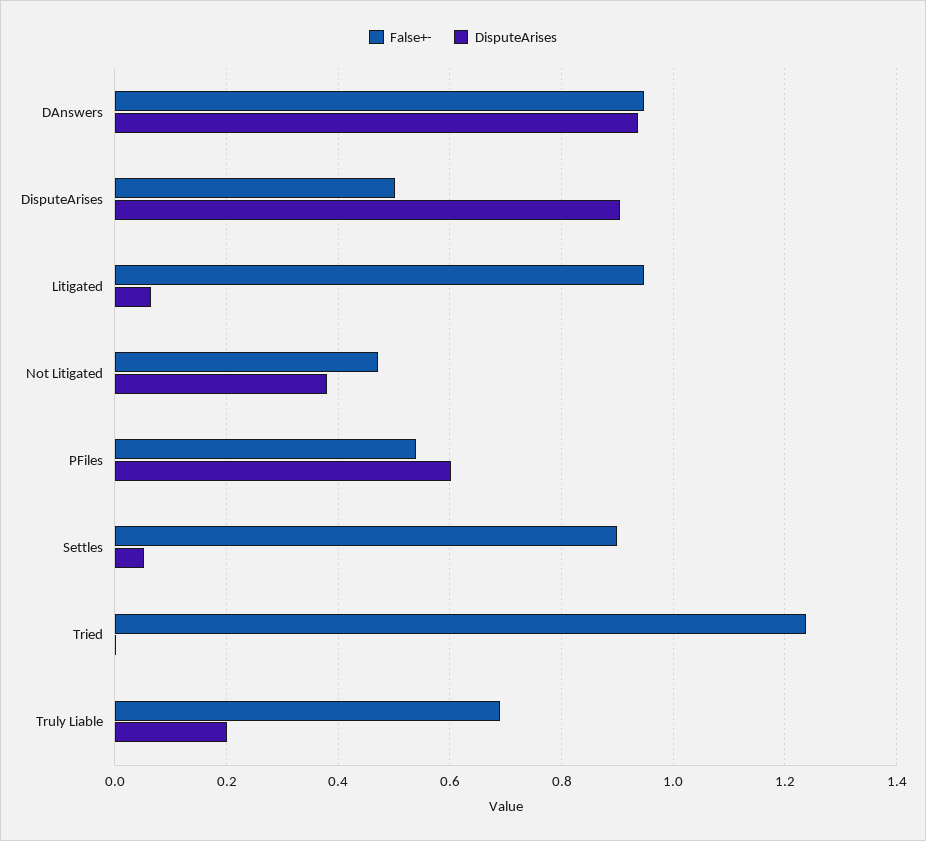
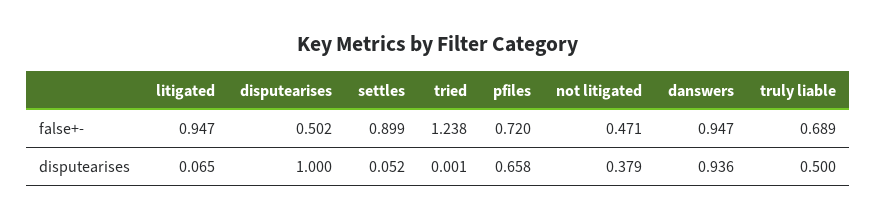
DisputeArises, DisputeArises: 0.9 -> 1
False+-, PFiles: 0.54 -> 0.72
DisputeArises, PFiles: 0.6 -> 0.658
DisputeArises, Truly Liable: 0.2 -> 0.5

